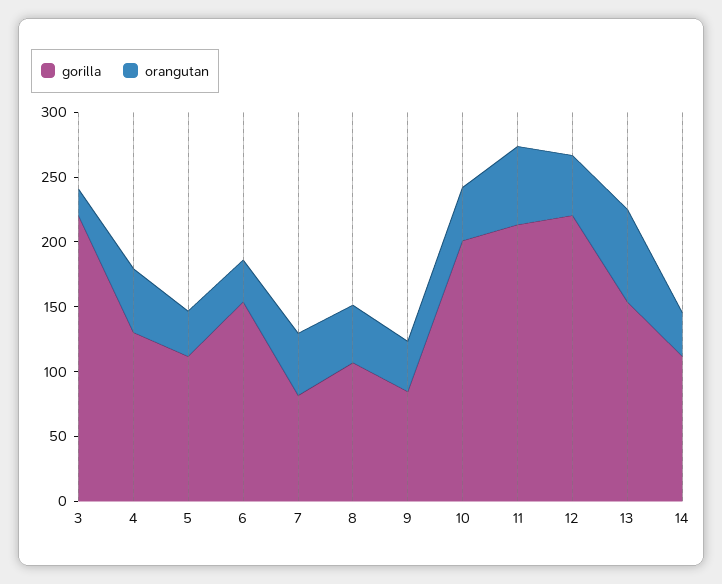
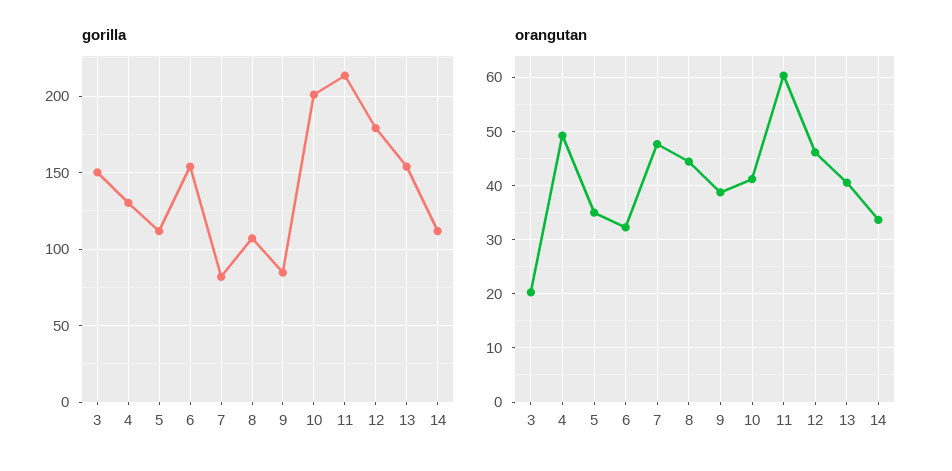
gorilla, 3: 220 -> 150
gorilla, 12: 220 -> 180
orangutan, 13: 70 -> 40

